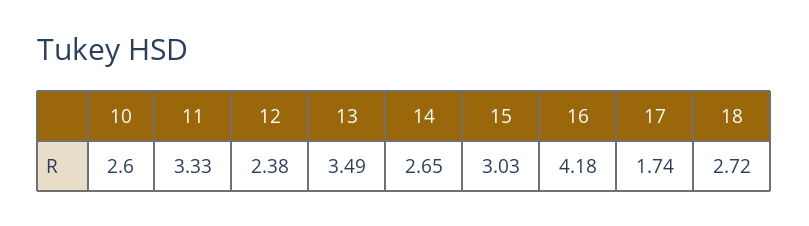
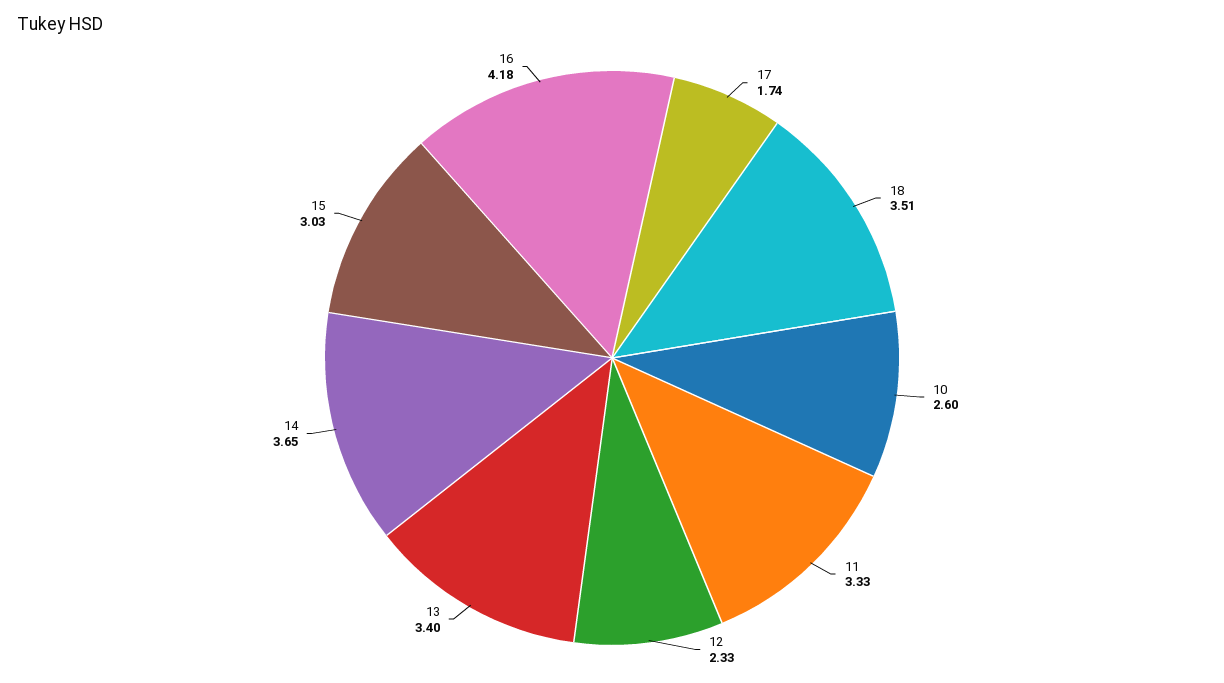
12: 2.38 -> 2.33
13: 3.49 -> 3.4
14: 2.65 -> 3.65
18: 2.72 -> 3.51

